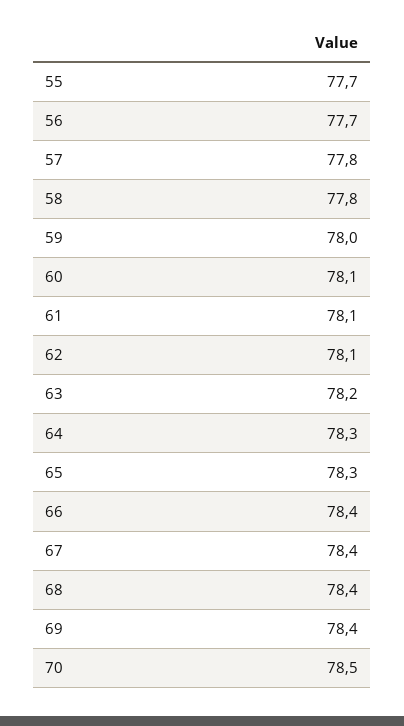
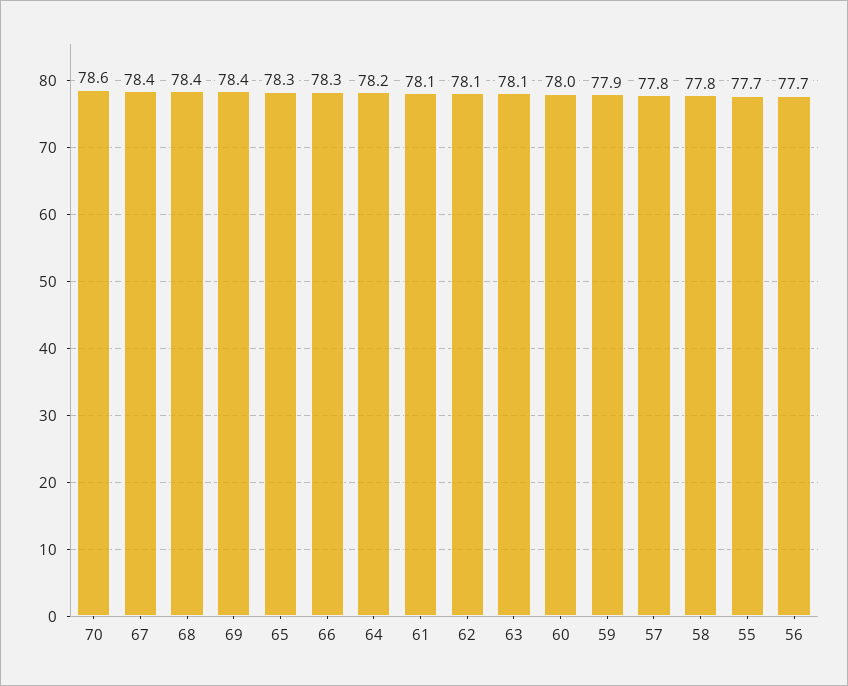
59: 78 -> 77.9
60: 78.1 -> 78
63: 78.2 -> 78.1
64: 78.3 -> 78.2
66: 78.4 -> 78.3
70: 78.5 -> 78.6

